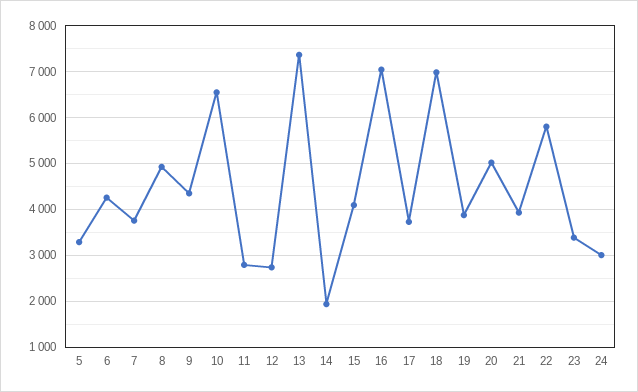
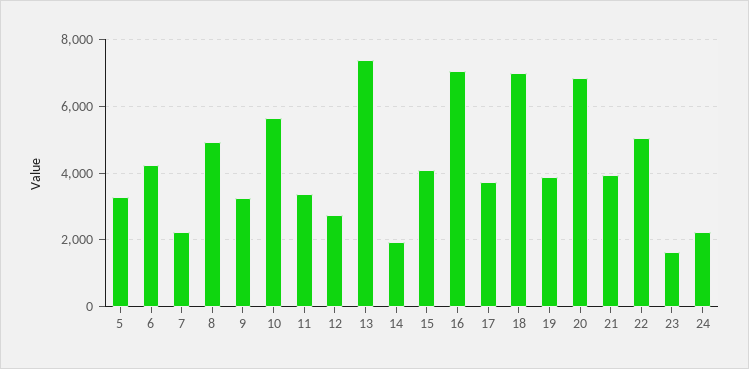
7: 3800 -> 2200
9: 4400 -> 3200
10: 6600 -> 5600
11: 2800 -> 3400
20: 5000 -> 6800
22: 5800 -> 5000
23: 3400 -> 1600
24: 3000 -> 2200

